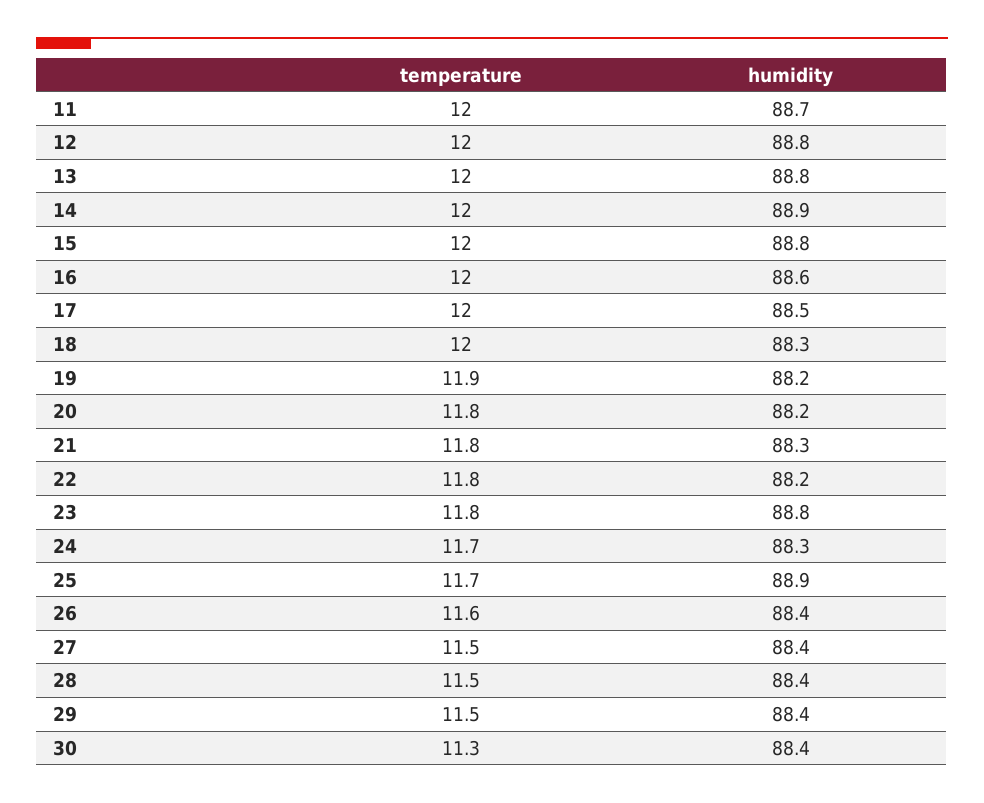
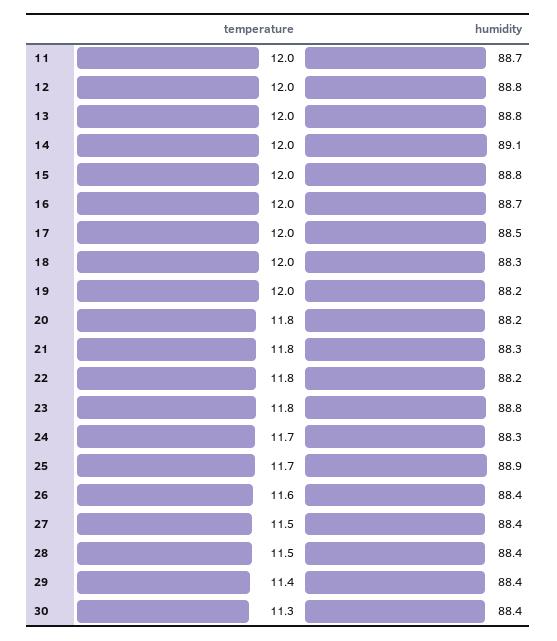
humidity, 14: 88.9 -> 89.1
humidity, 16: 88.6 -> 88.7
temperature, 19: 11.9 -> 12
temperature, 29: 11.5 -> 11.4

